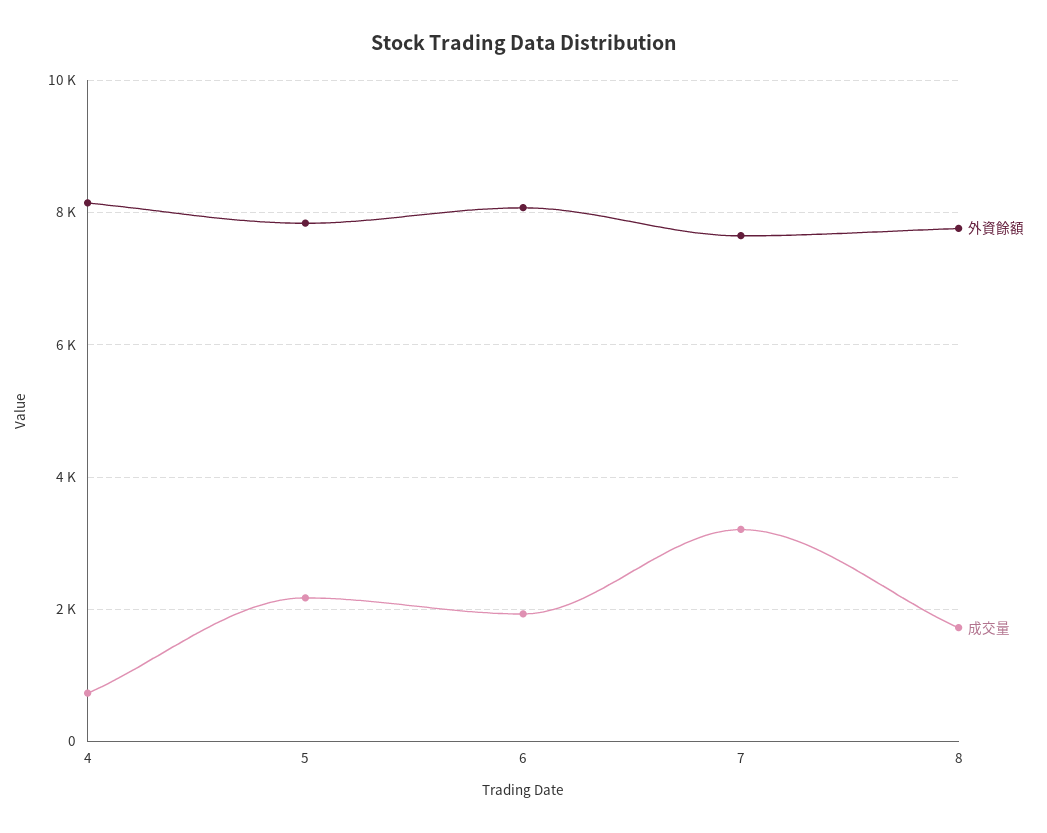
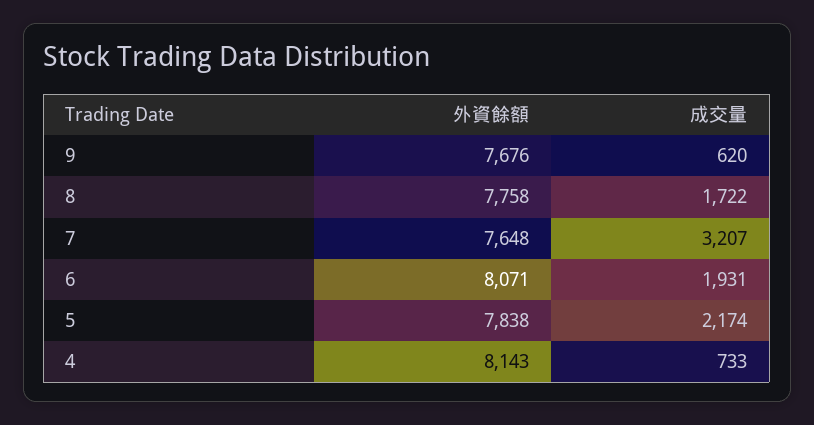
外資餘額, 9: none -> 7676
成交量, 9: none -> 620

